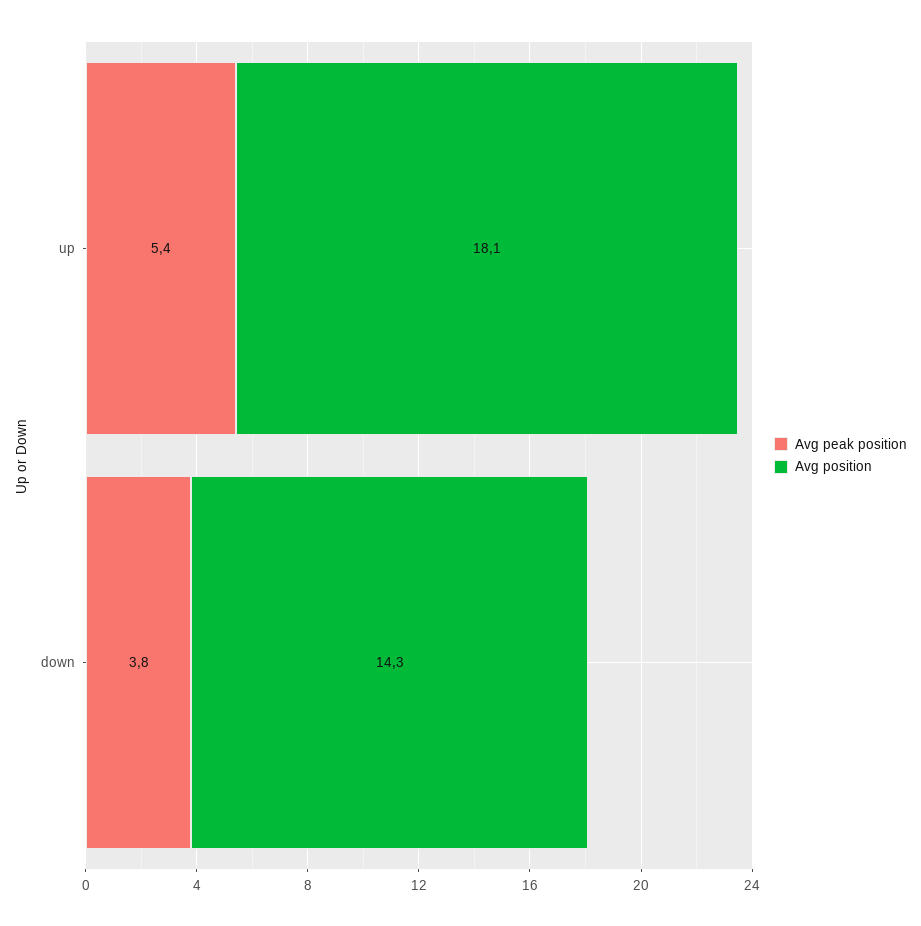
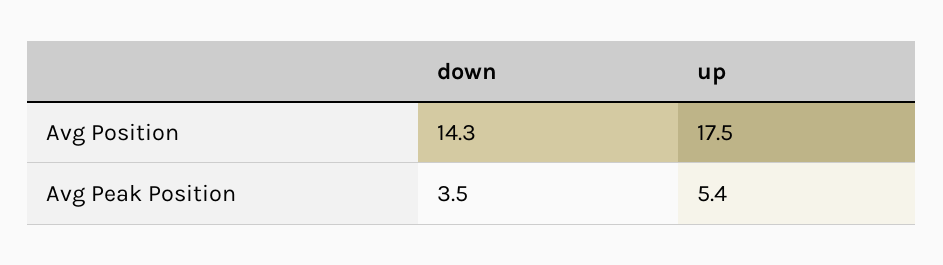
Avg position, up: 18.1 -> 17.5
Avg peak position, down: 3.8 -> 3.5

